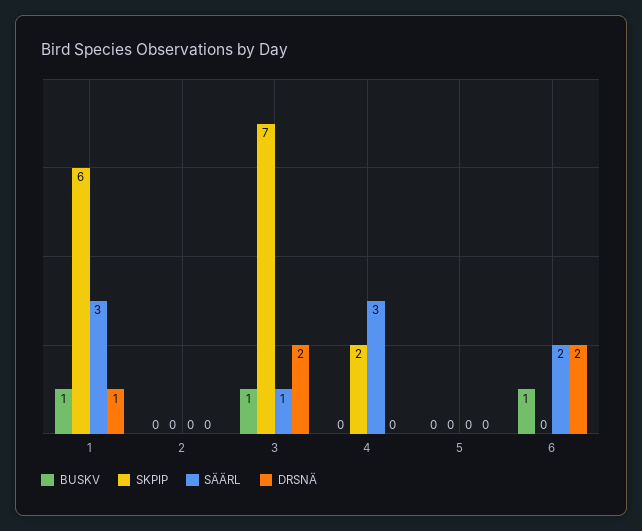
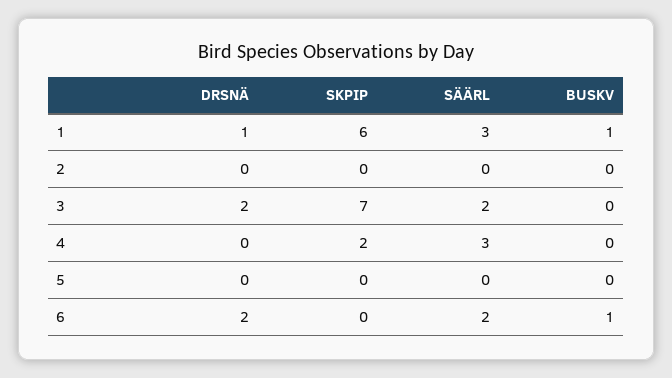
BUSKV, 3: 1 -> 0
SÄÄRL, 3: 1 -> 2

